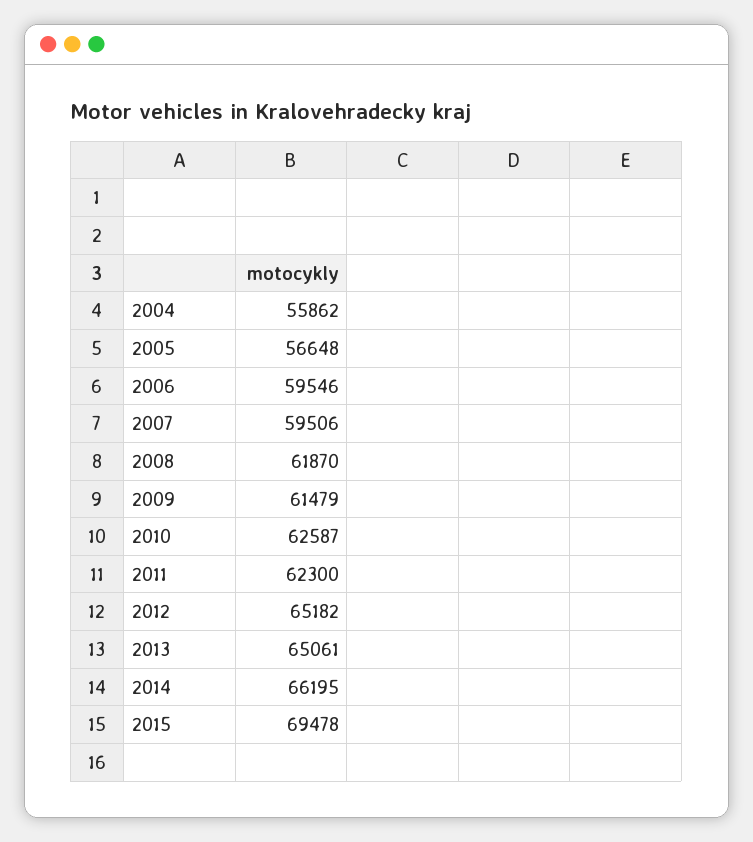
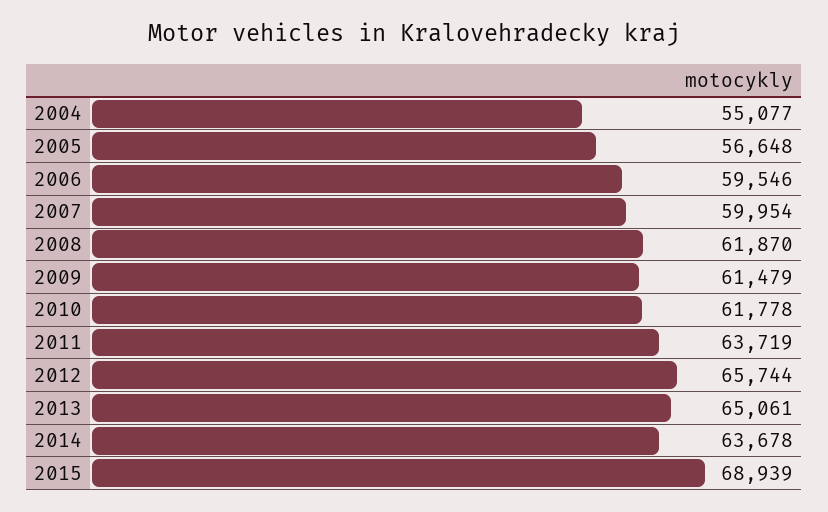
2004: 55862 -> 55077
2007: 59506 -> 59954
2010: 62587 -> 61778
2011: 62300 -> 63719
2012: 65182 -> 65744
2014: 66195 -> 63678
2015: 69478 -> 68939

